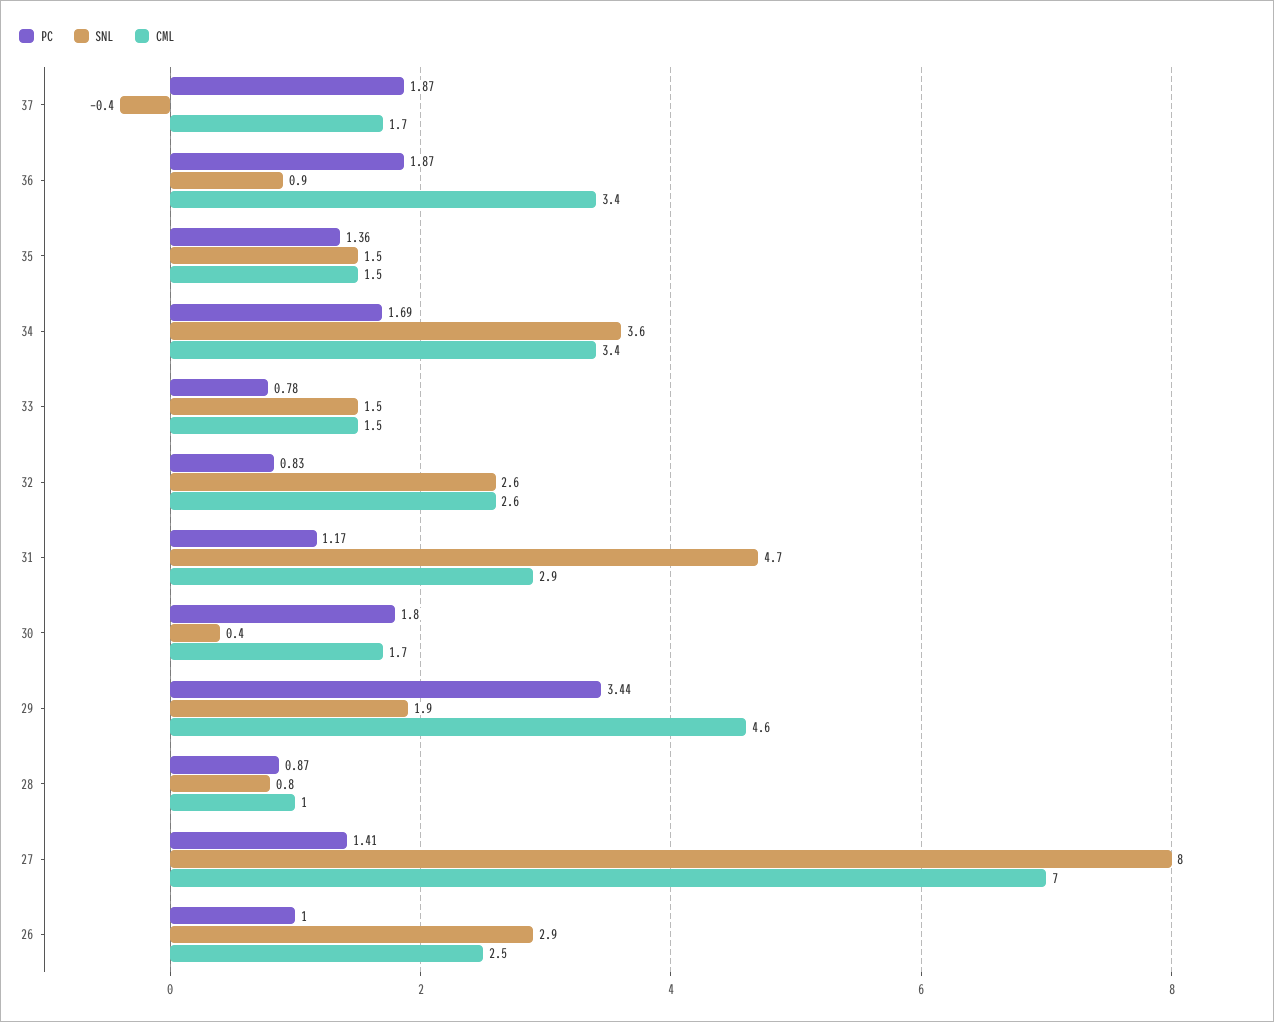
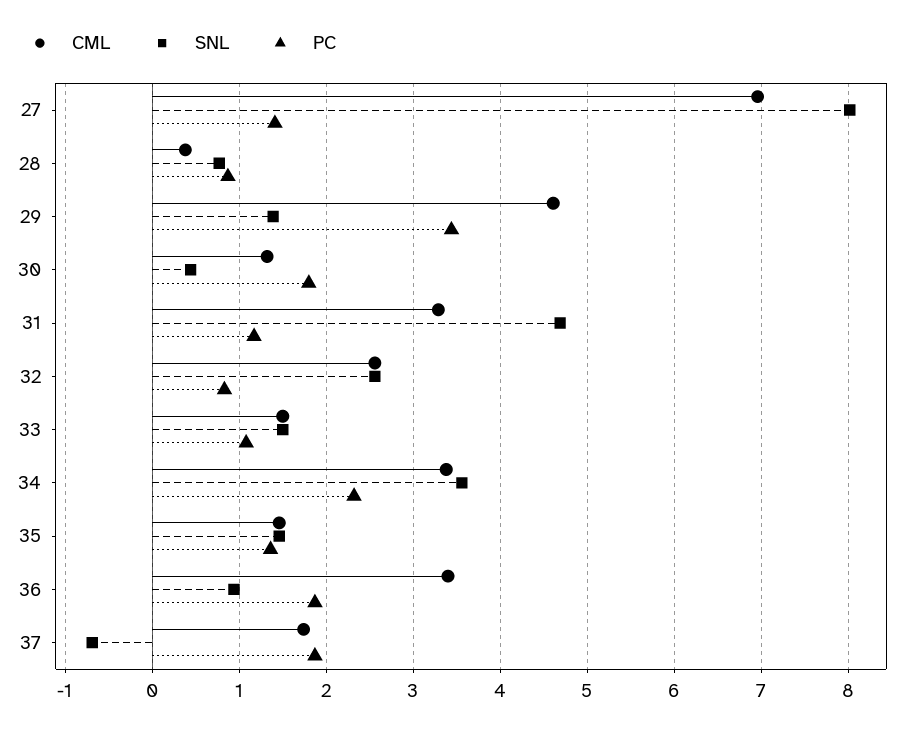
SNL, 37: -0.4 -> -0.7
PC, 34: 1.69 -> 2.3
PC, 33: 0.78 -> 1.1
CML, 31: 2.9 -> 3.3
CML, 30: 1.7 -> 1.3
SNL, 29: 1.9 -> 1.4
CML, 28: 1 -> 0.4
PC, 26: 1 -> none
SNL, 26: 2.9 -> none
CML, 26: 2.5 -> none

